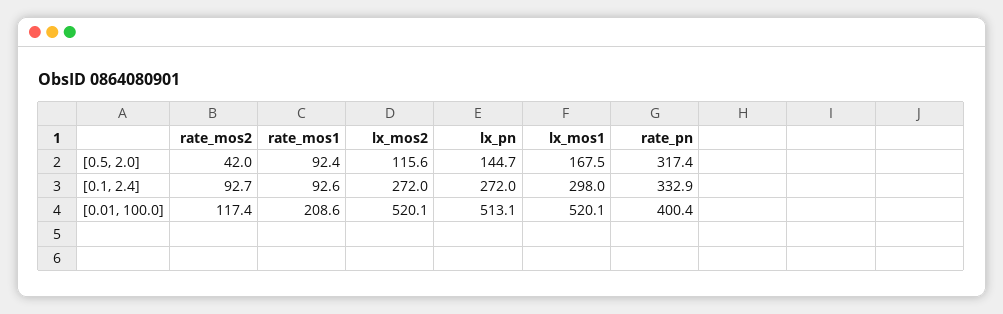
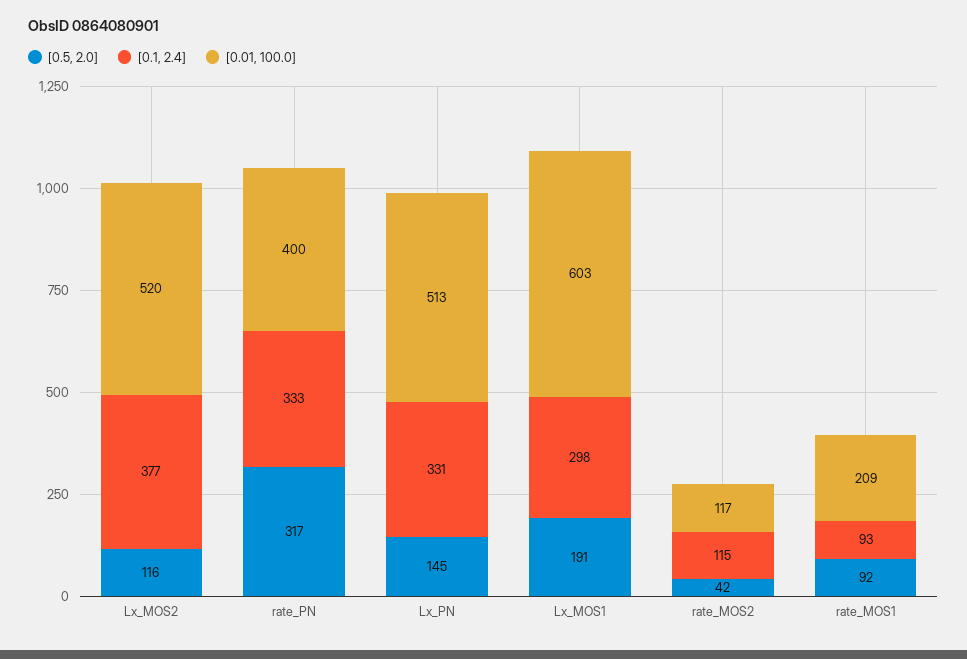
[0.5, 2.0], lx_mos1: 167.5 -> 191
[0.1, 2.4], rate_mos2: 92.7 -> 115
[0.1, 2.4], lx_mos2: 272 -> 377
[0.1, 2.4], lx_pn: 272 -> 331
[0.01, 100.0], lx_mos1: 520.1 -> 603

